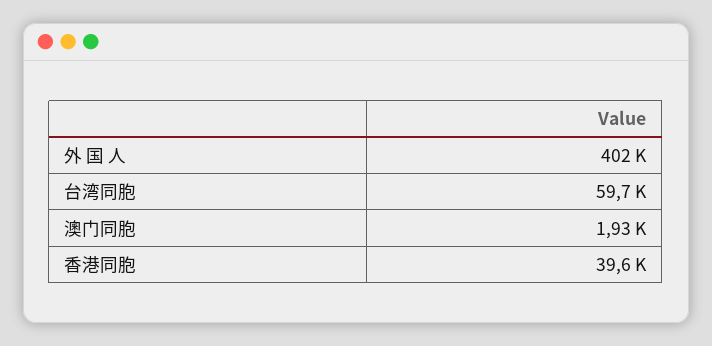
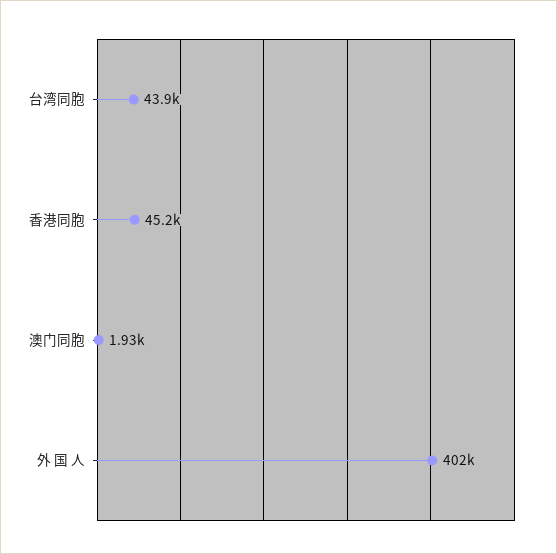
台湾同胞: 59700 -> 43900
香港同胞: 39600 -> 45200

